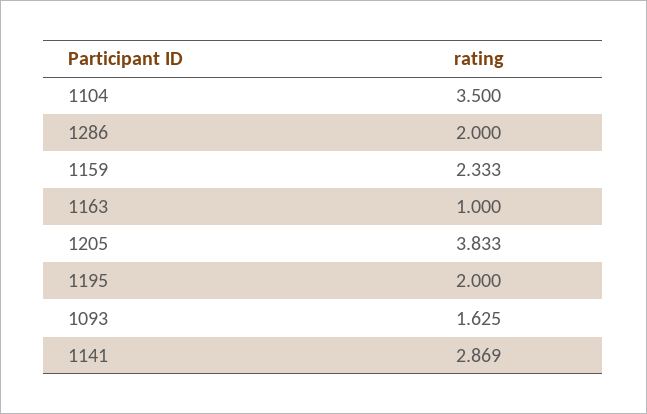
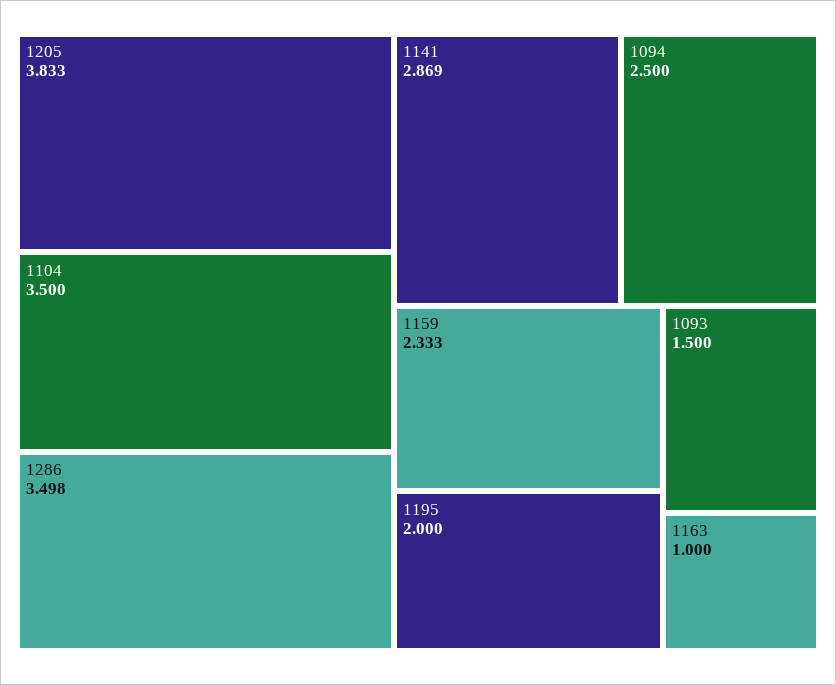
1286: 2 -> 3.498
1093: 1.625 -> 1.5
1094: none -> 2.5

